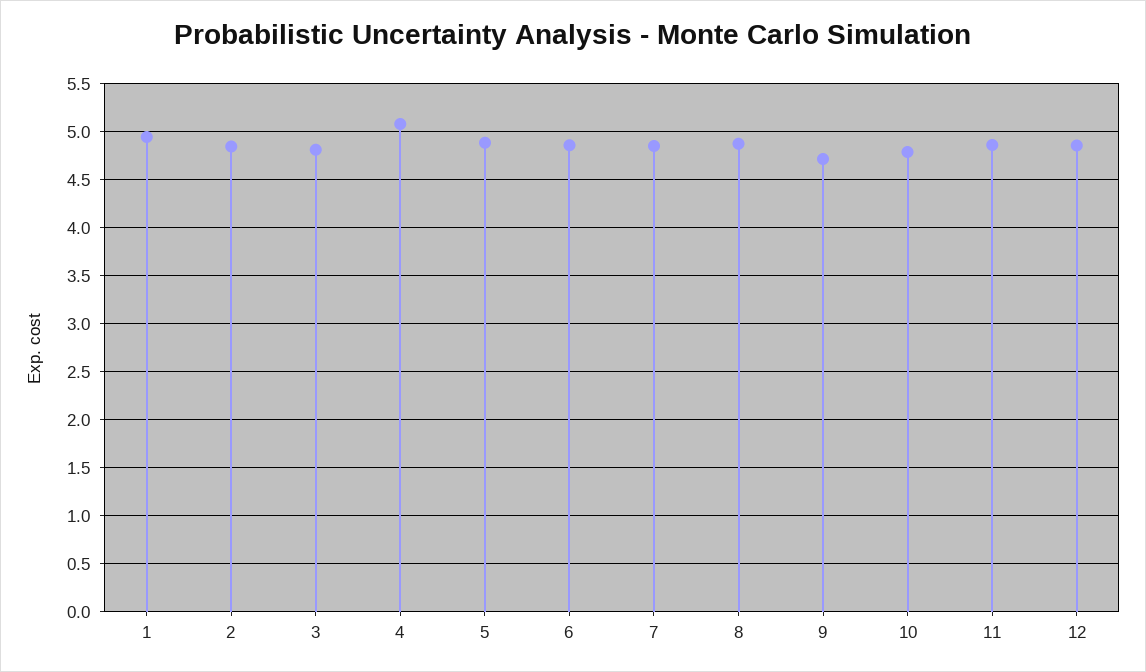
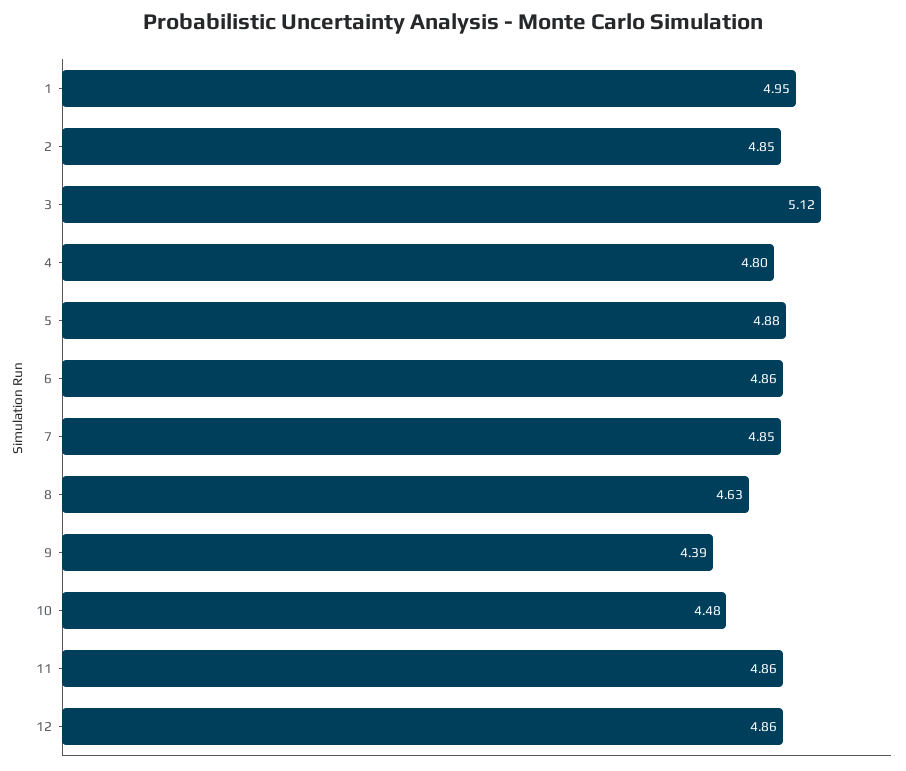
3: 4.8 -> 5.12
4: 5.1 -> 4.8
8: 4.9 -> 4.63
9: 4.7 -> 4.39
10: 4.8 -> 4.48

